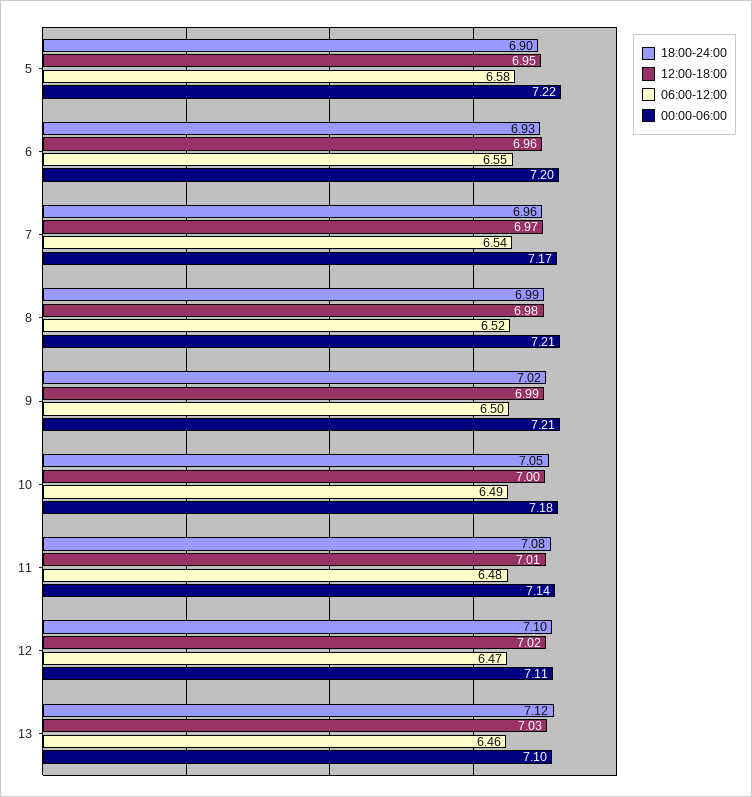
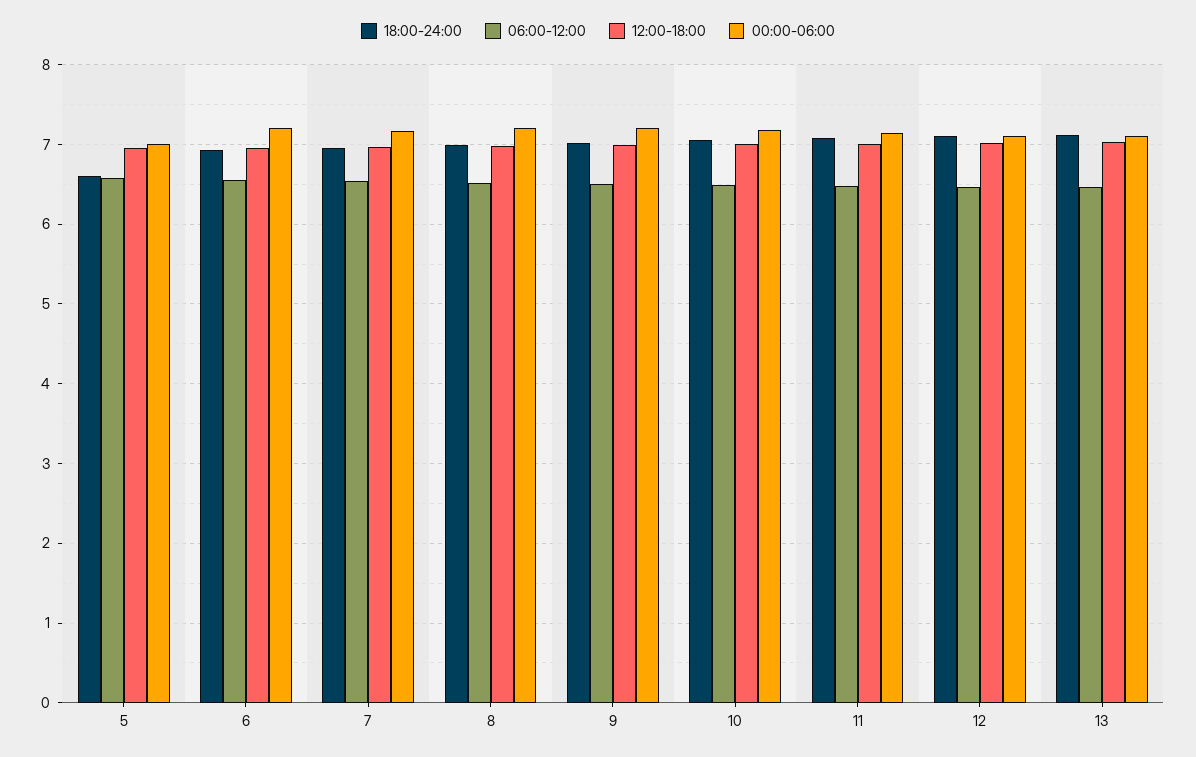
18:00-24:00, 5: 6.9 -> 6.6
00:00-06:00, 5: 7.22 -> 7

